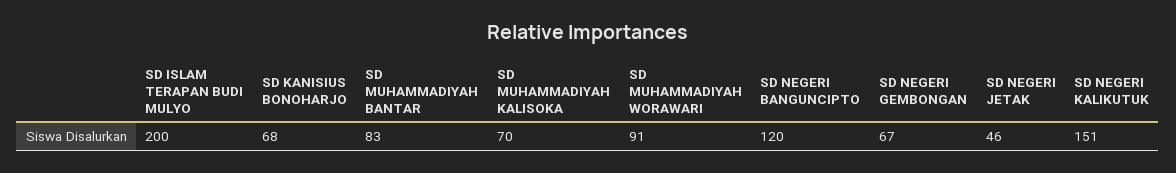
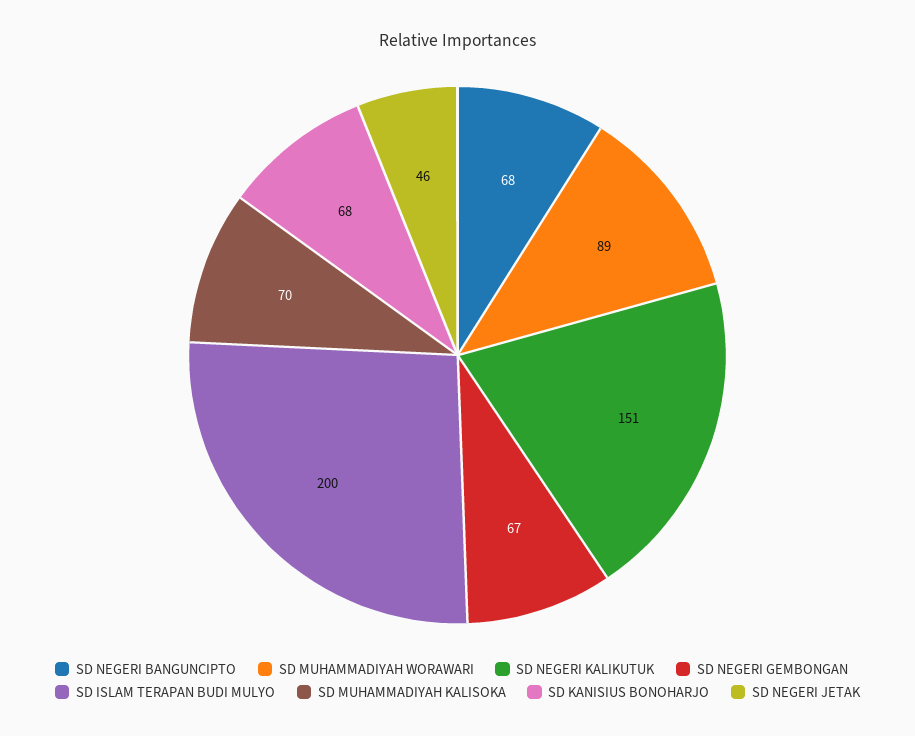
SD MUHAMMADIYAH BANTAR: 83 -> none
SD MUHAMMADIYAH WORAWARI: 91 -> 89
SD NEGERI BANGUNCIPTO: 120 -> 68

